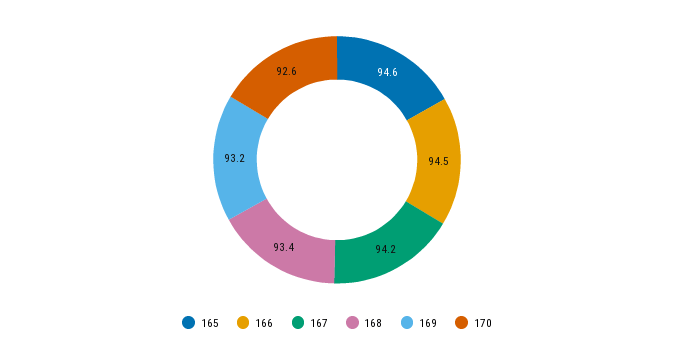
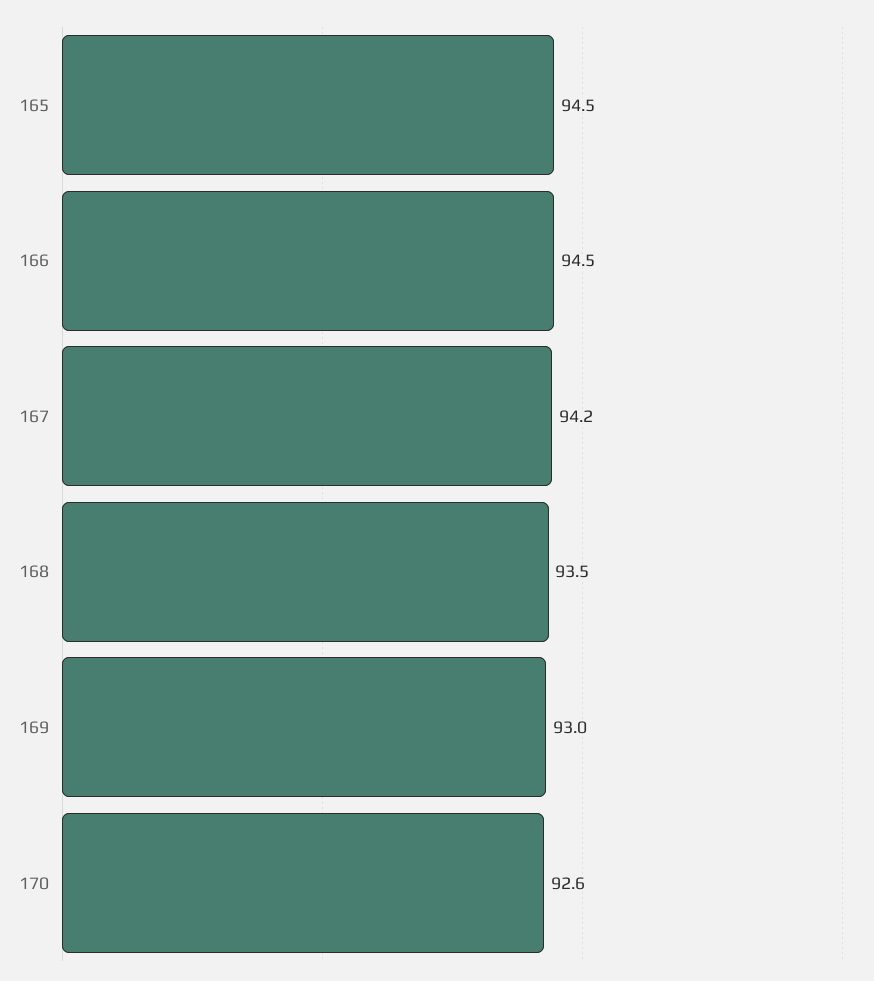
165: 94.6 -> 94.5
168: 93.4 -> 93.5
169: 93.2 -> 93

